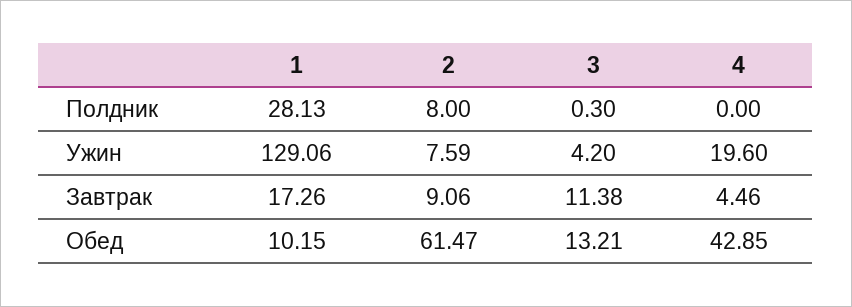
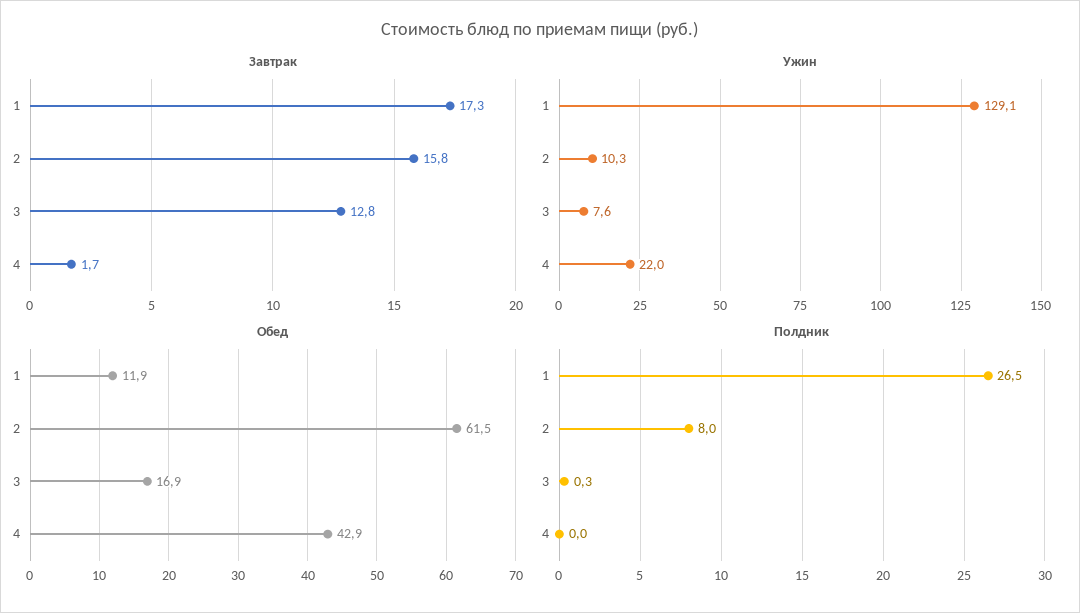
Полдник, 1: 28.13 -> 26.5
Ужин, 2: 7.59 -> 10.3
Ужин, 3: 4.2 -> 7.6
Ужин, 4: 19.6 -> 22
Завтрак, 2: 9.06 -> 15.8
Завтрак, 3: 11.38 -> 12.8
Завтрак, 4: 4.46 -> 1.7
Обед, 1: 10.15 -> 11.9
Обед, 3: 13.21 -> 16.9

